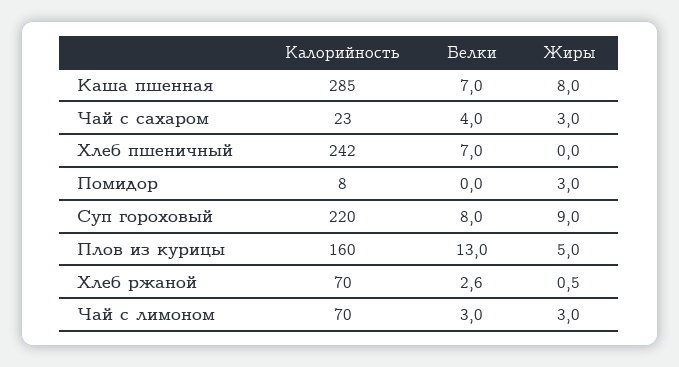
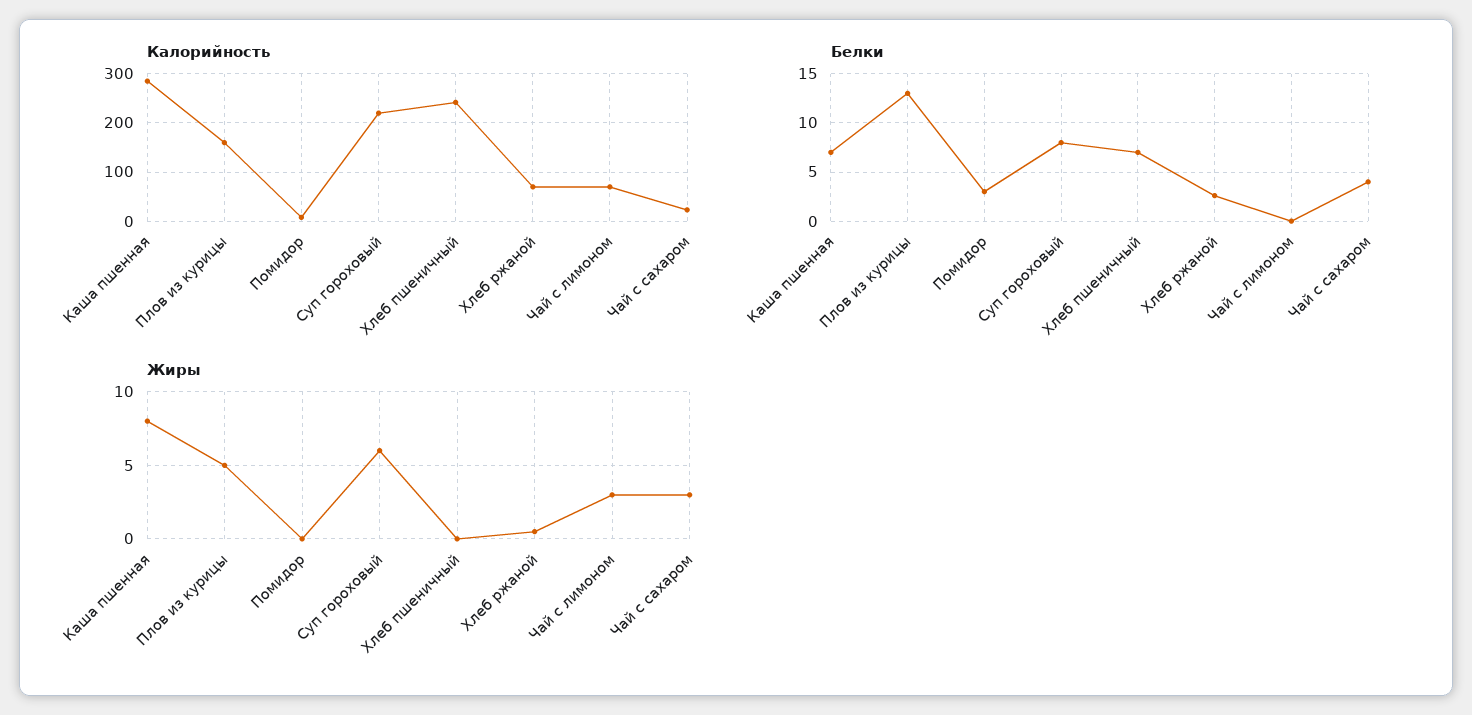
Белки, Помидор: 0 -> 3
Жиры, Помидор: 3 -> 0
Жиры, Суп гороховый: 9 -> 6
Белки, Чай с лимоном: 3 -> 0

